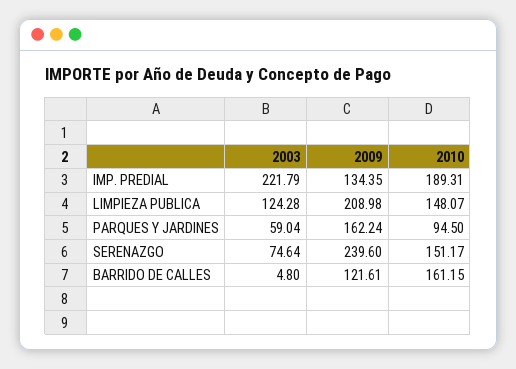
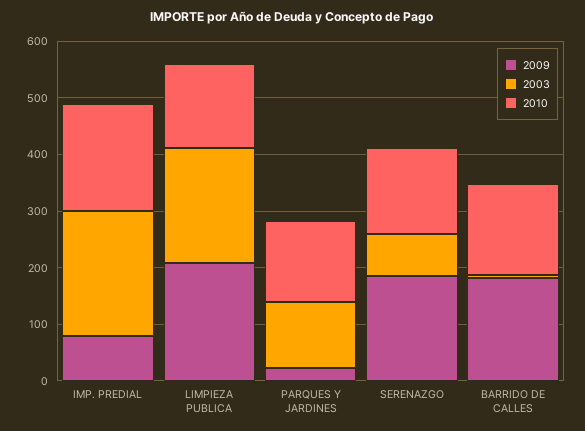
2009, IMP. PREDIAL: 134.35 -> 80
2003, LIMPIEZA PUBLICA: 124.28 -> 200
2003, PARQUES Y JARDINES: 59.04 -> 120
2009, PARQUES Y JARDINES: 162.24 -> 20
2010, PARQUES Y JARDINES: 94.5 -> 140
2009, SERENAZGO: 239.6 -> 180
2009, BARRIDO DE CALLES: 121.61 -> 180

